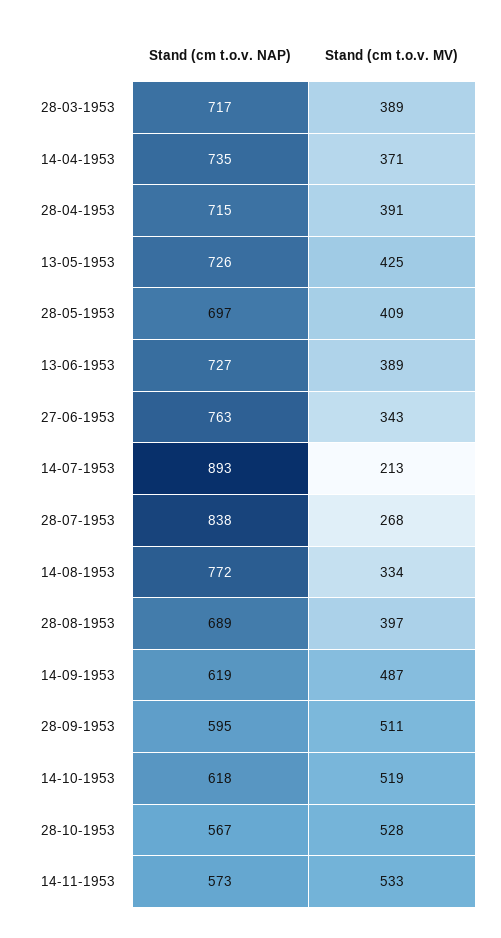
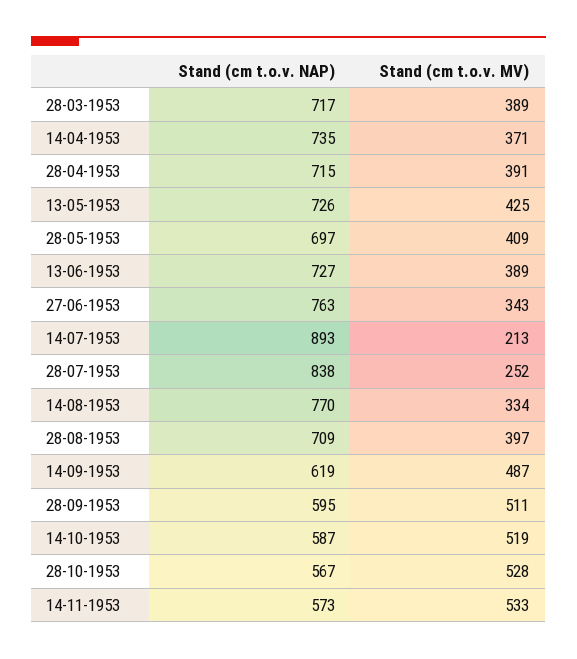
Stand (cm t.o.v. MV), 28-07-1953: 268 -> 252
Stand (cm t.o.v. NAP), 14-08-1953: 772 -> 770
Stand (cm t.o.v. NAP), 28-08-1953: 689 -> 709
Stand (cm t.o.v. NAP), 14-10-1953: 618 -> 587

